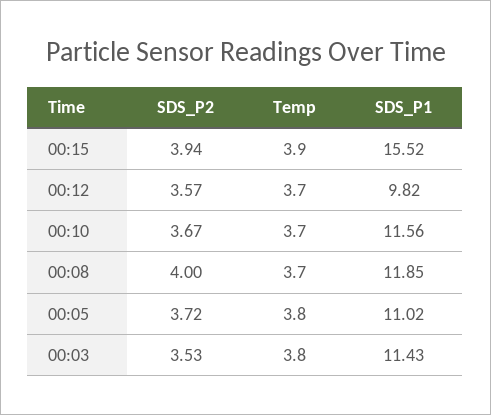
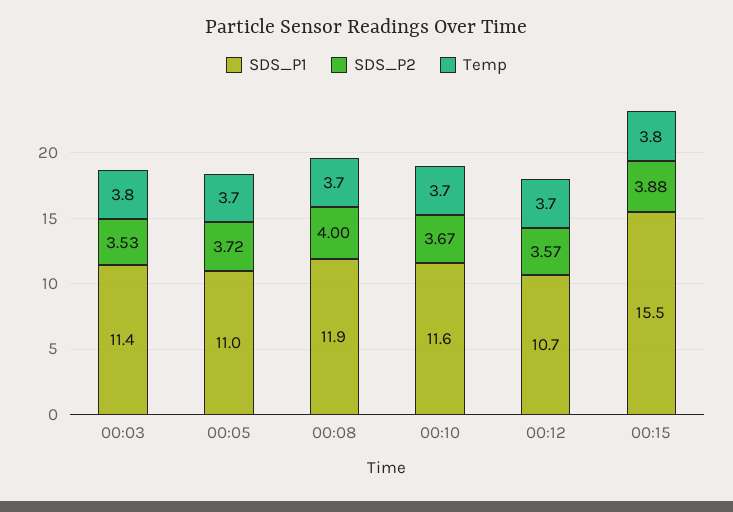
SDS_P2, 00:15: 3.94 -> 3.88
Temp, 00:15: 3.9 -> 3.8
SDS_P1, 00:12: 9.82 -> 10.7
Temp, 00:05: 3.8 -> 3.7

